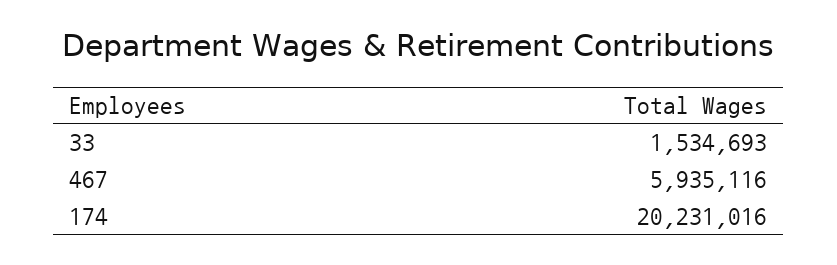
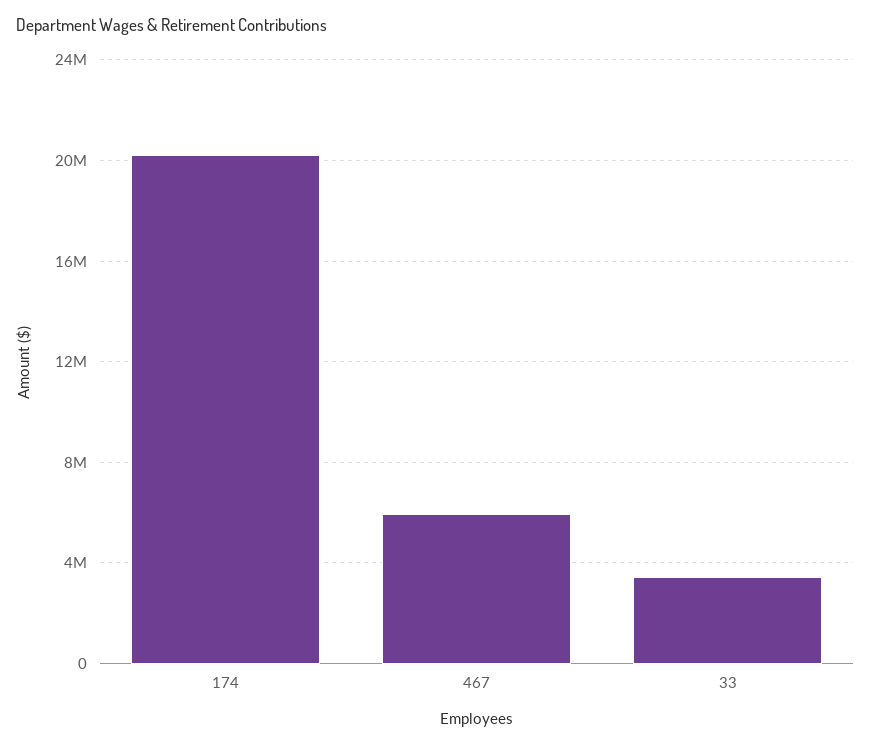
33: 1534693 -> 3500000

